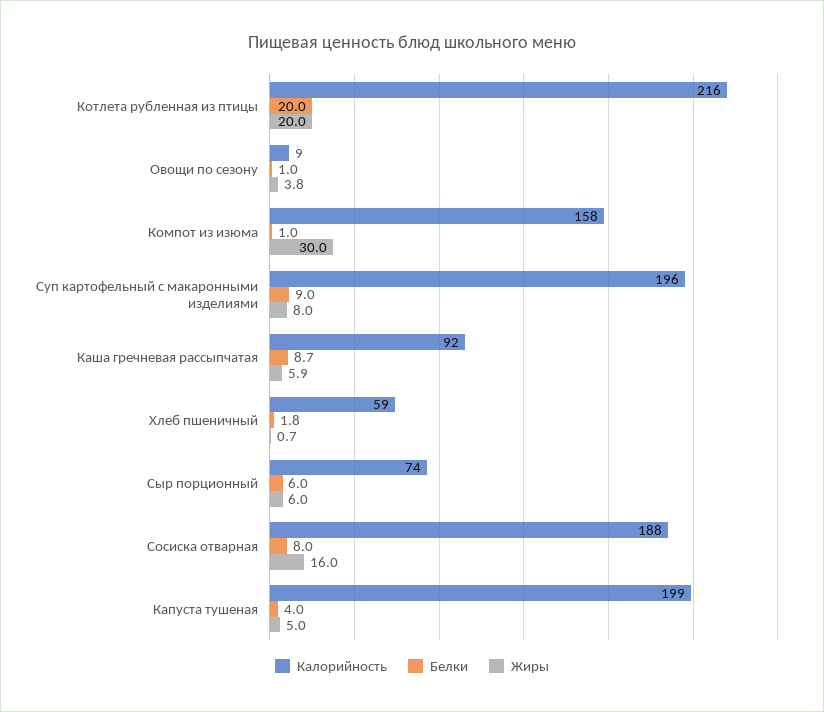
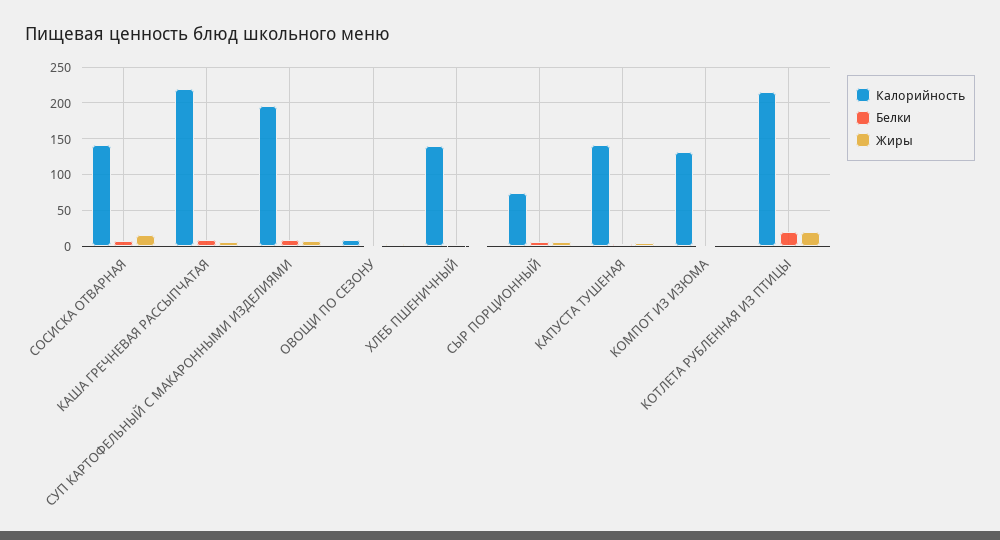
Калорийность, Компот из изюма: 158 -> 130
Жиры, Компот из изюма: 30 -> 0
Калорийность, Каша гречневая рассыпчатая: 92 -> 220
Калорийность, Хлеб пшеничный: 59 -> 140
Калорийность, Сосиска отварная: 188 -> 140
Калорийность, Капуста тушеная: 199 -> 140

